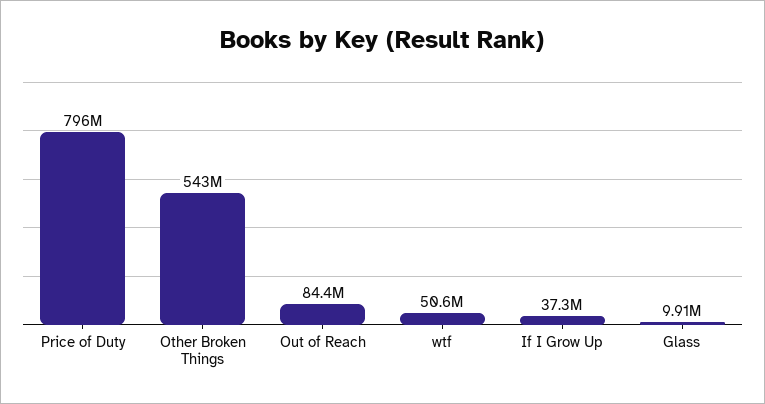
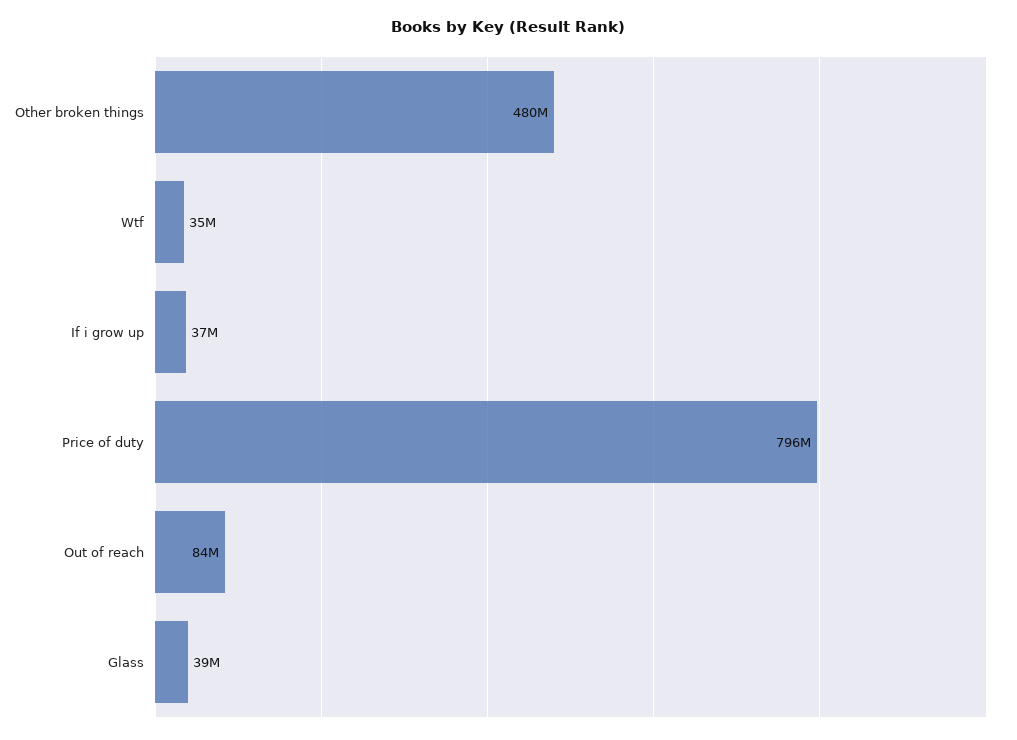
Other Broken Things: 543000000 -> 480000000
wtf: 50600000 -> 35000000
Glass: 9910000 -> 39000000

